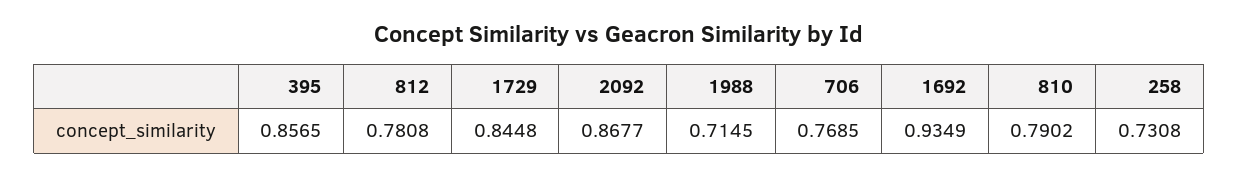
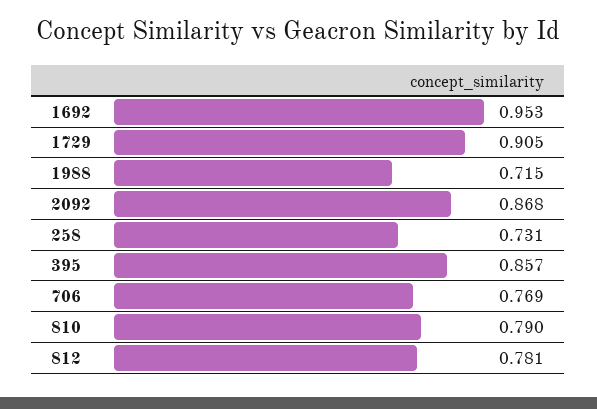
1729: 0.8448 -> 0.905
1692: 0.9349 -> 0.953

